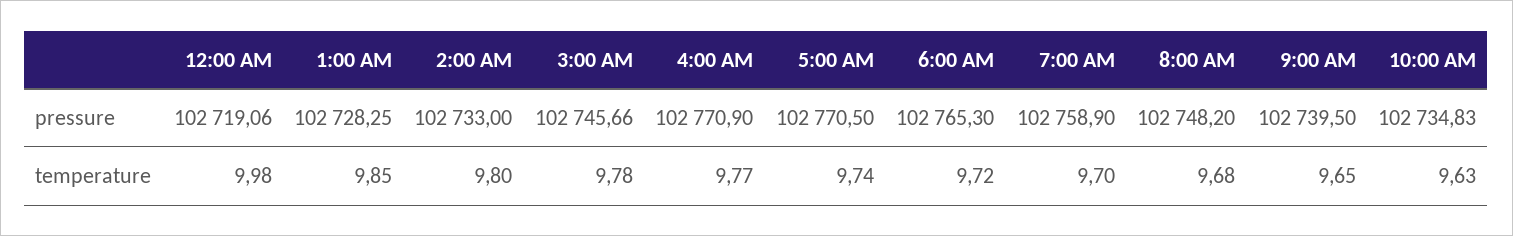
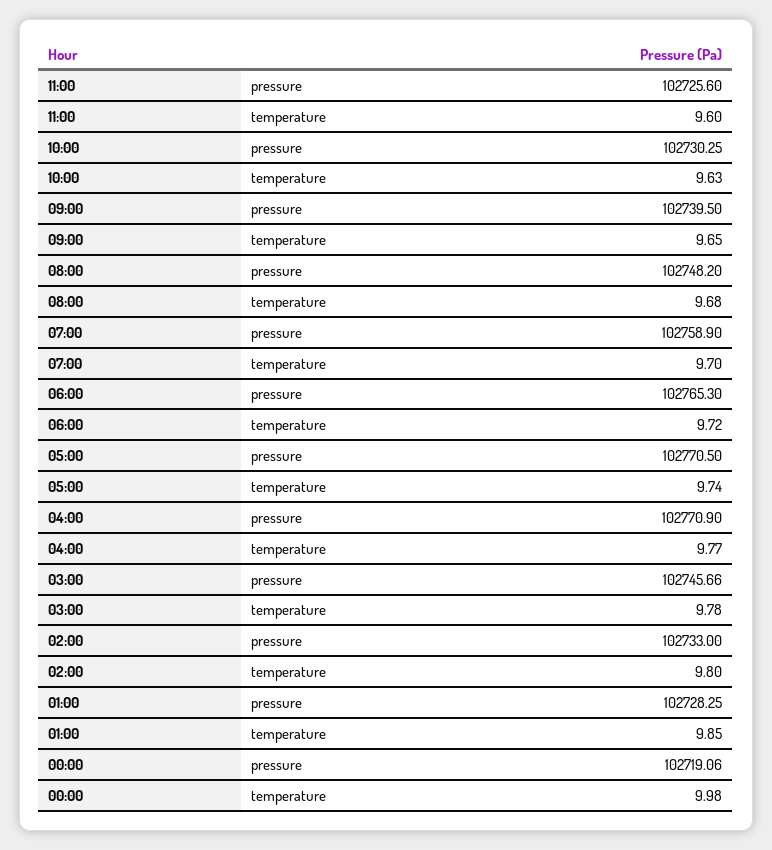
10:00 AM, pressure: 102734.83 -> 102730.25
11:00, pressure: none -> 102725.6
11:00, temperature: none -> 9.6

